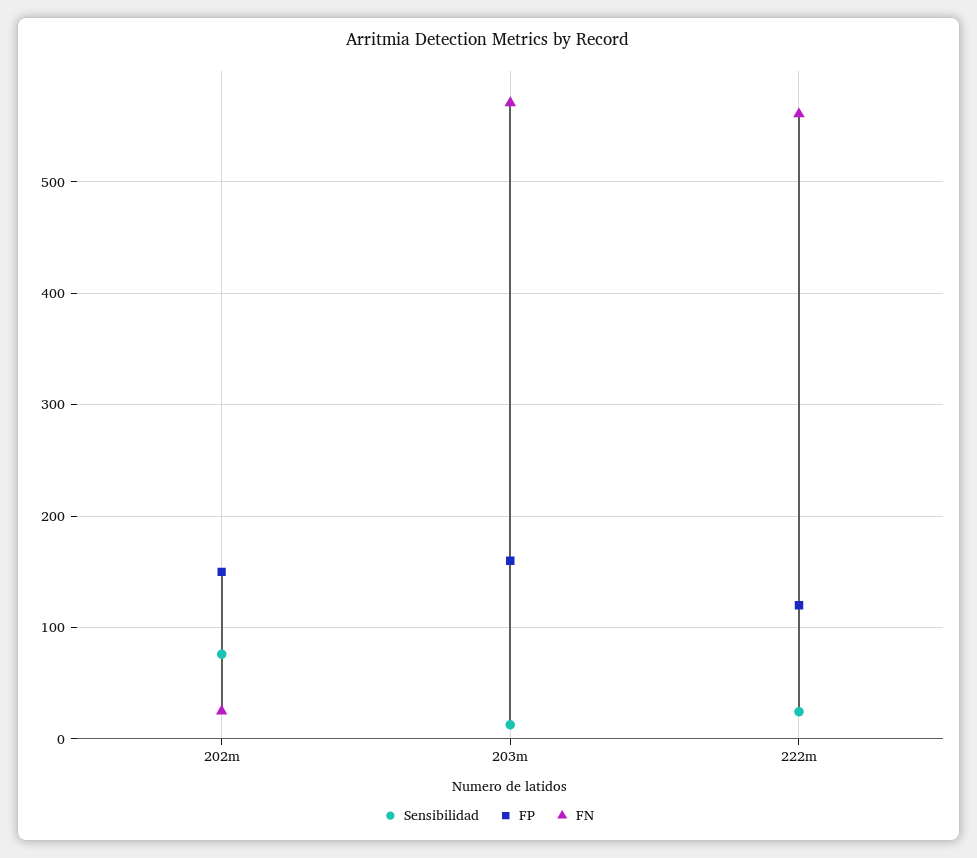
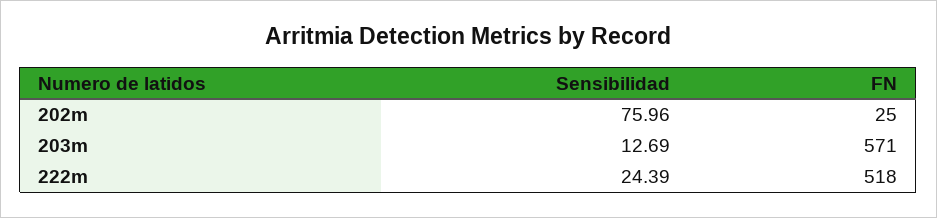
FP, 202m: 150 -> none
FP, 203m: 160 -> none
FP, 222m: 120 -> none
FN, 222m: 560 -> 518

